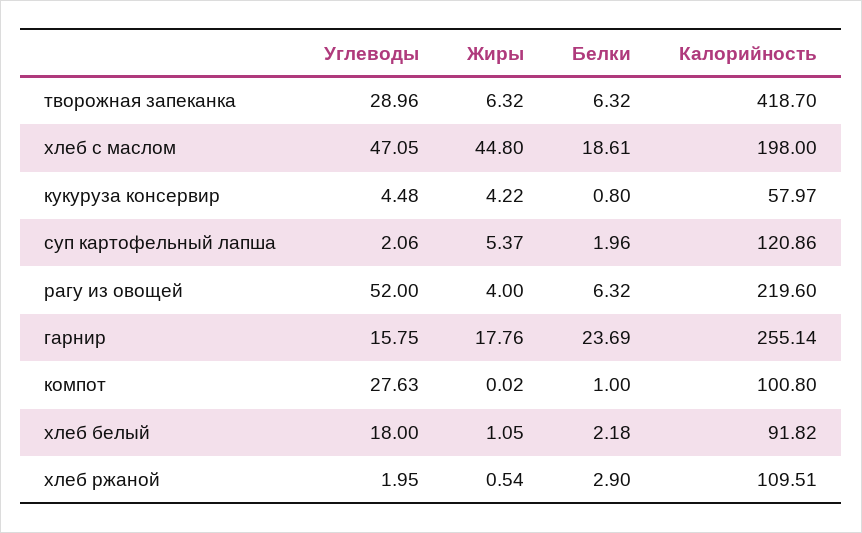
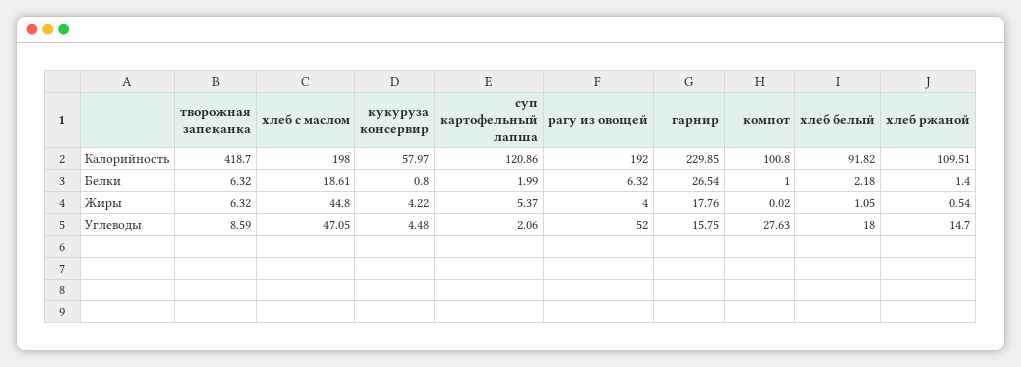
Углеводы, творожная запеканка: 28.96 -> 8.59
Белки, суп картофельный лапша: 1.96 -> 1.99
Калорийность, рагу из овощей: 219.6 -> 192
Белки, гарнир: 23.69 -> 26.54
Калорийность, гарнир: 255.14 -> 229.85
Углеводы, хлеб ржаной: 1.95 -> 14.7
Белки, хлеб ржаной: 2.9 -> 1.4

